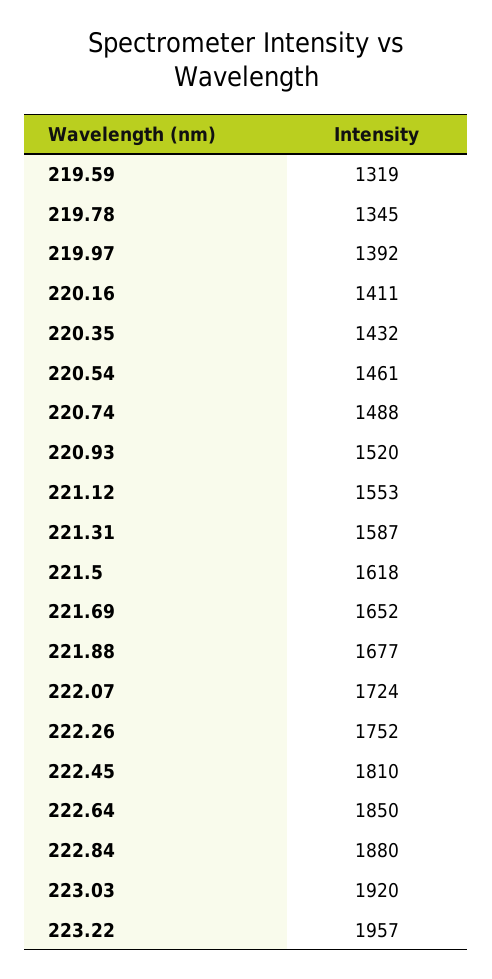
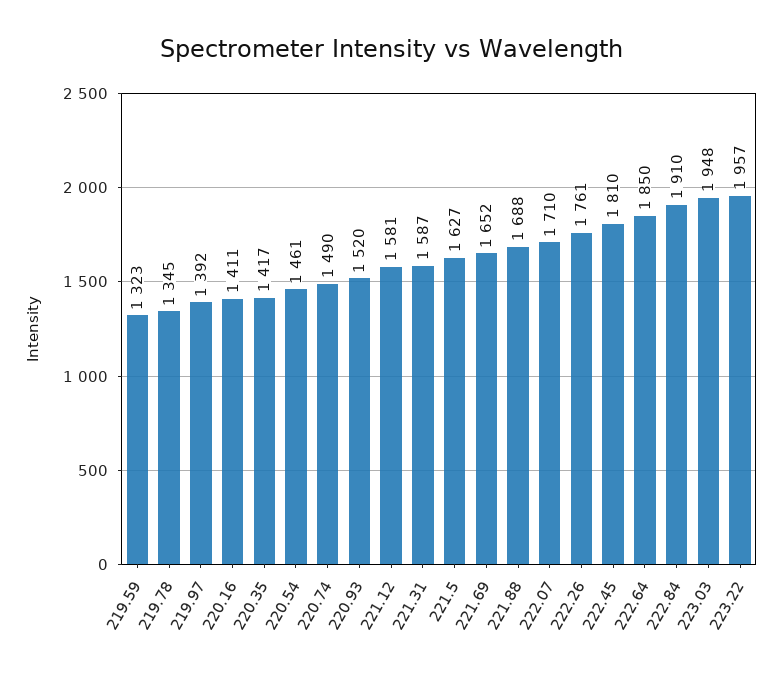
219.59: 1319 -> 1323
220.35: 1432 -> 1417
220.74: 1488 -> 1490
221.12: 1553 -> 1581
221.5: 1618 -> 1627
221.88: 1677 -> 1688
222.07: 1724 -> 1710
222.26: 1752 -> 1761
222.84: 1880 -> 1910
223.03: 1920 -> 1948

